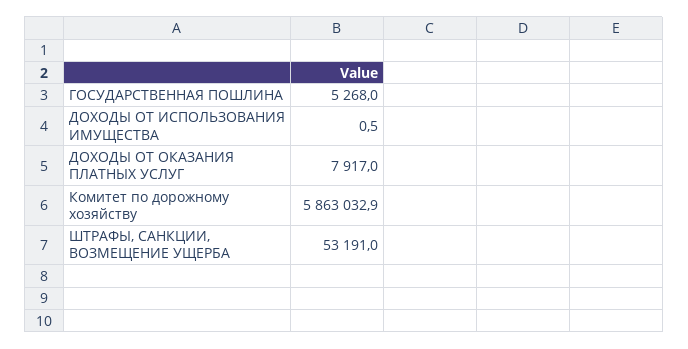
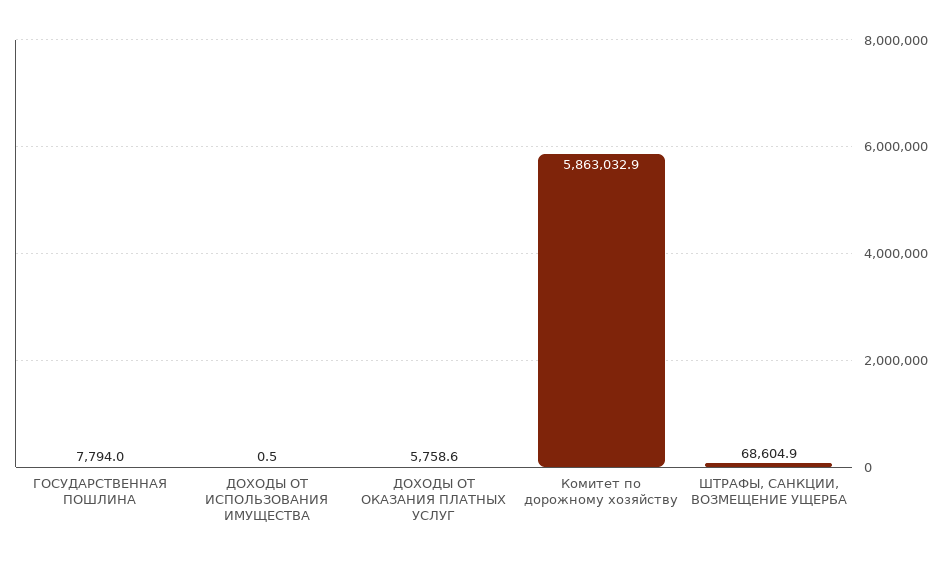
ГОСУДАРСТВЕННАЯ ПОШЛИНА: 5268 -> 7794
ДОХОДЫ ОТ ОКАЗАНИЯ ПЛАТНЫХ УСЛУГ: 7917 -> 5758.6
ШТРАФЫ, САНКЦИИ, ВОЗМЕЩЕНИЕ УЩЕРБА: 53191 -> 68604.9

